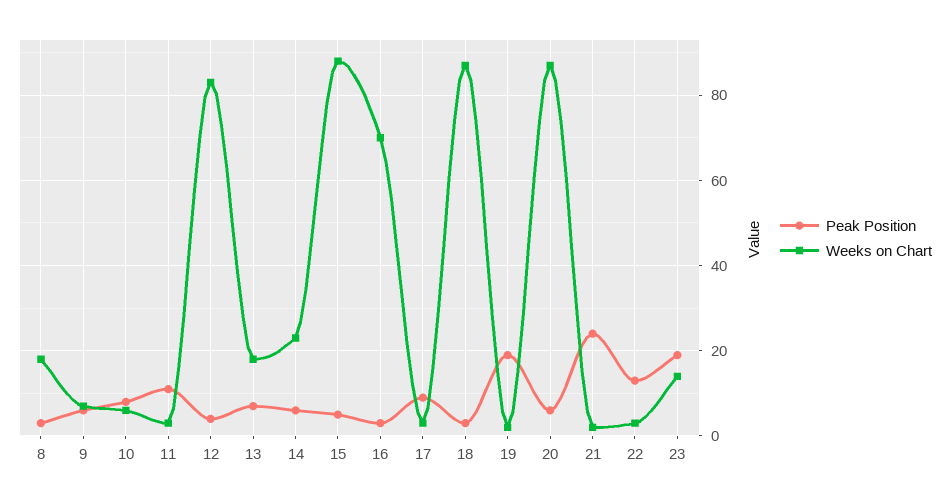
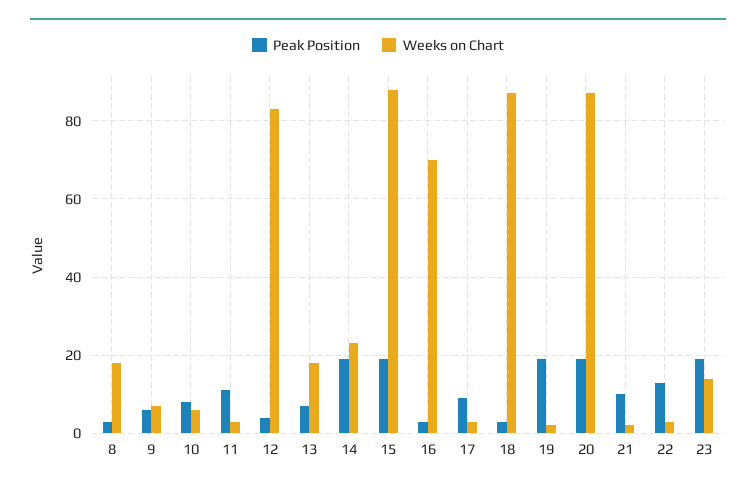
Peak Position, 14: 5 -> 20
Peak Position, 15: 5 -> 20
Peak Position, 20: 5 -> 20
Peak Position, 21: 25 -> 10

